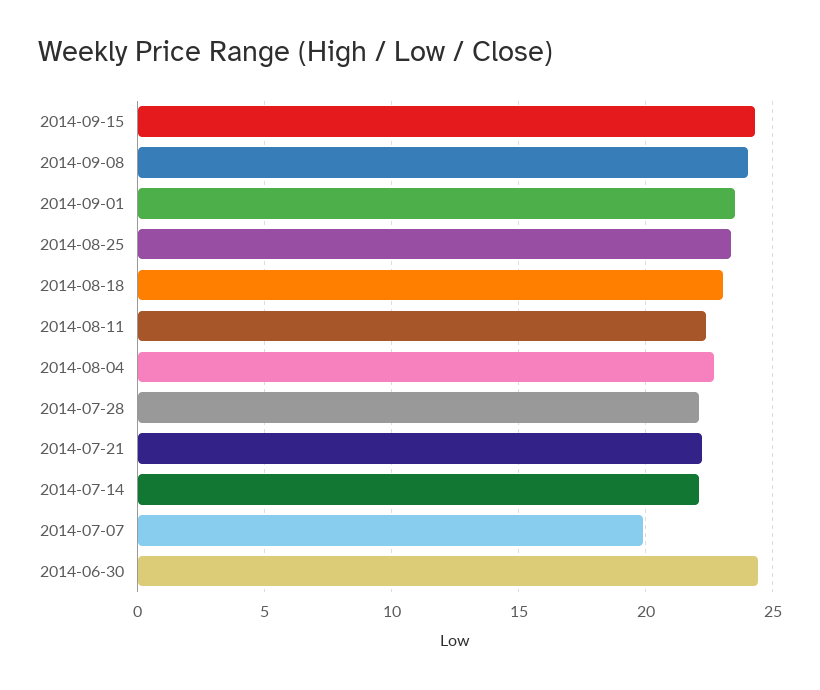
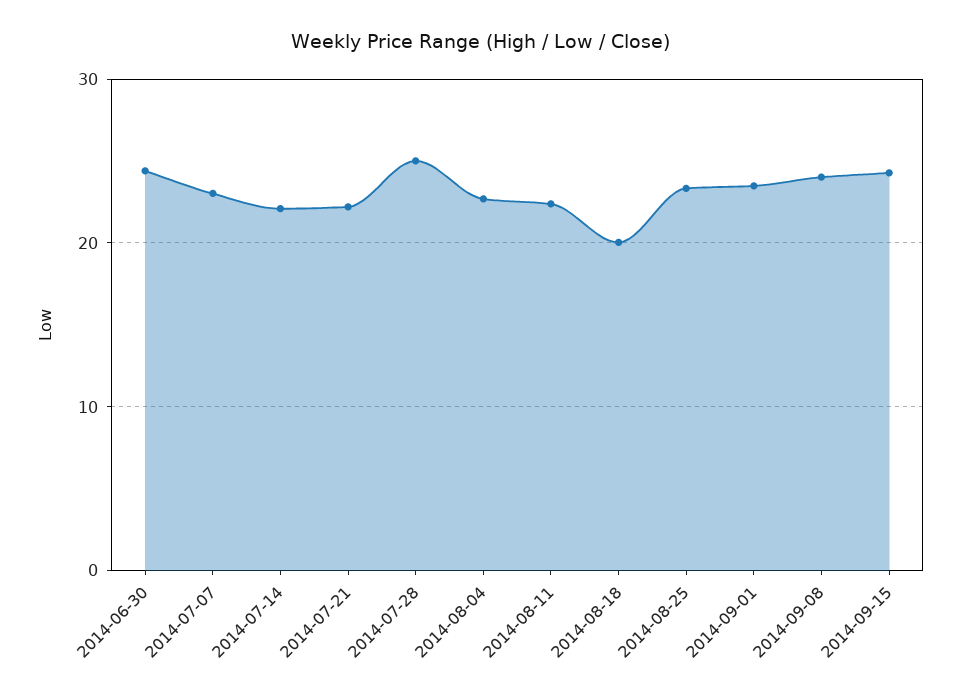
2014-08-18: 23 -> 20
2014-07-28: 22 -> 25
2014-07-07: 20 -> 23

